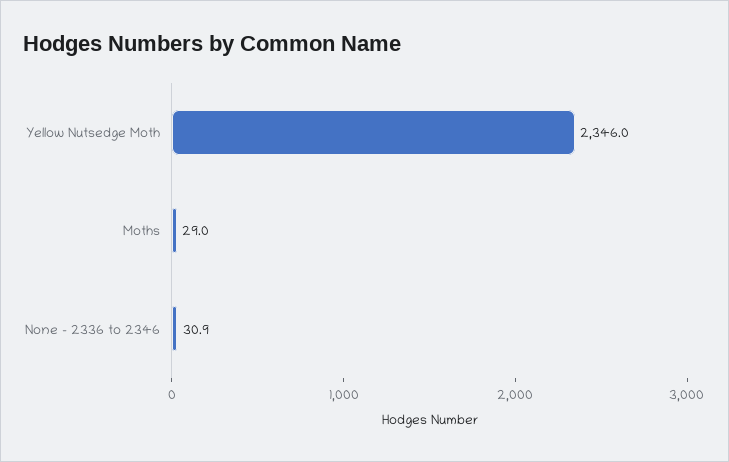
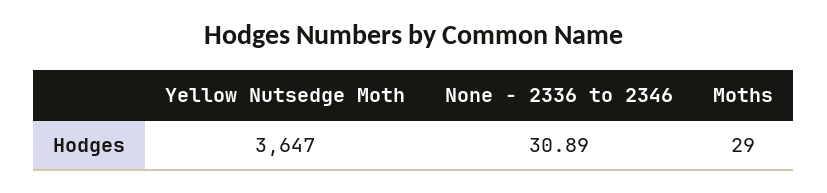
Yellow Nutsedge Moth: 2346 -> 3647

